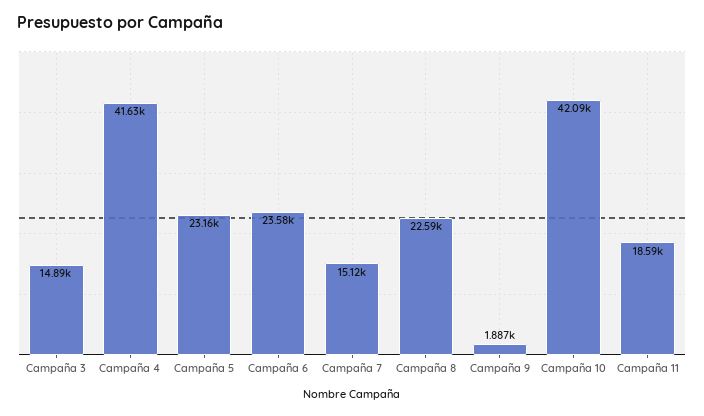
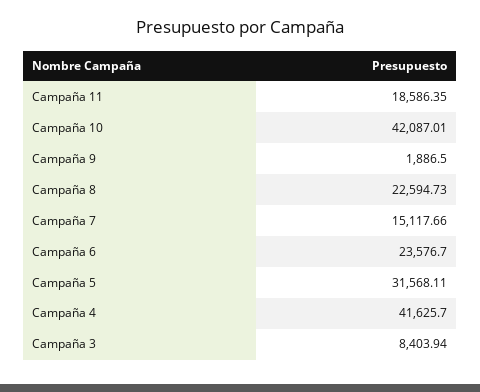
Campaña 3: 14890 -> 8403.94
Campaña 5: 23160 -> 31568.11

